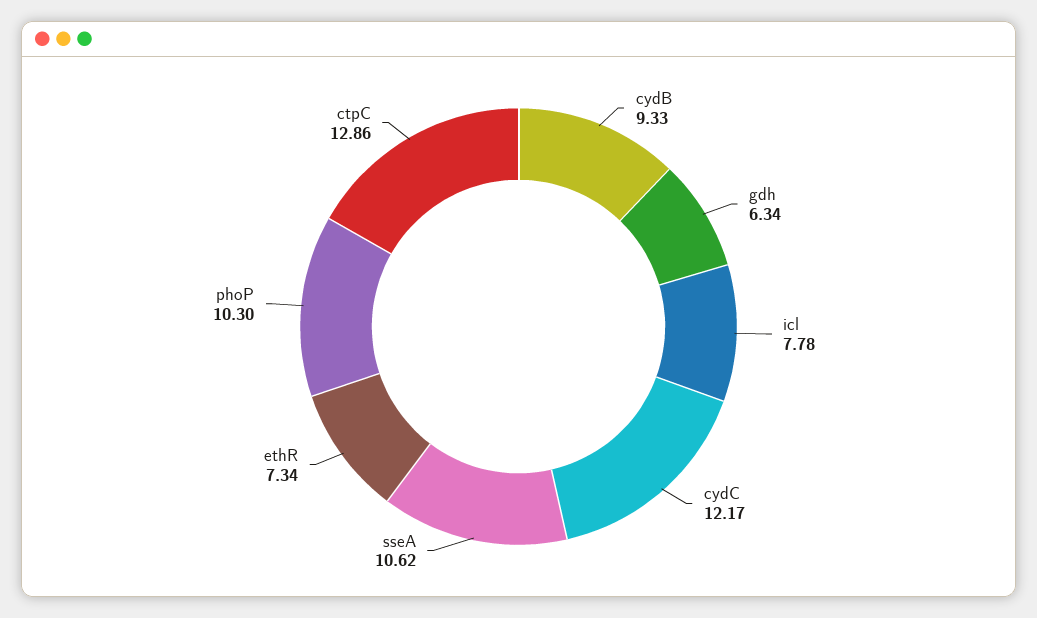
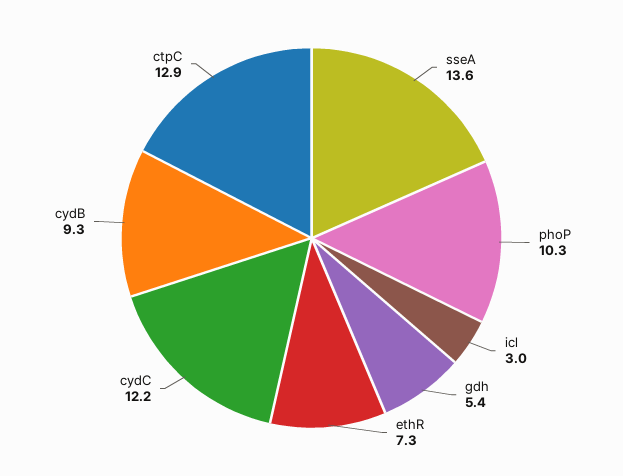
gdh: 6.34 -> 5.4
icl: 7.78 -> 3
sseA: 10.62 -> 13.6

